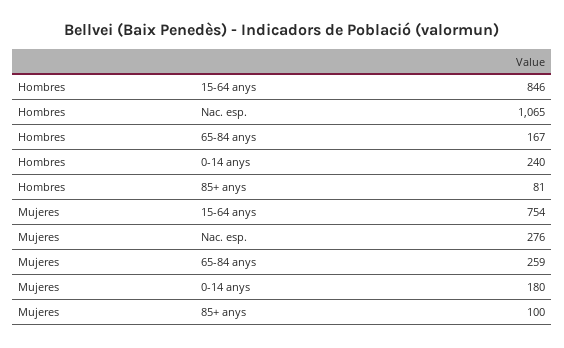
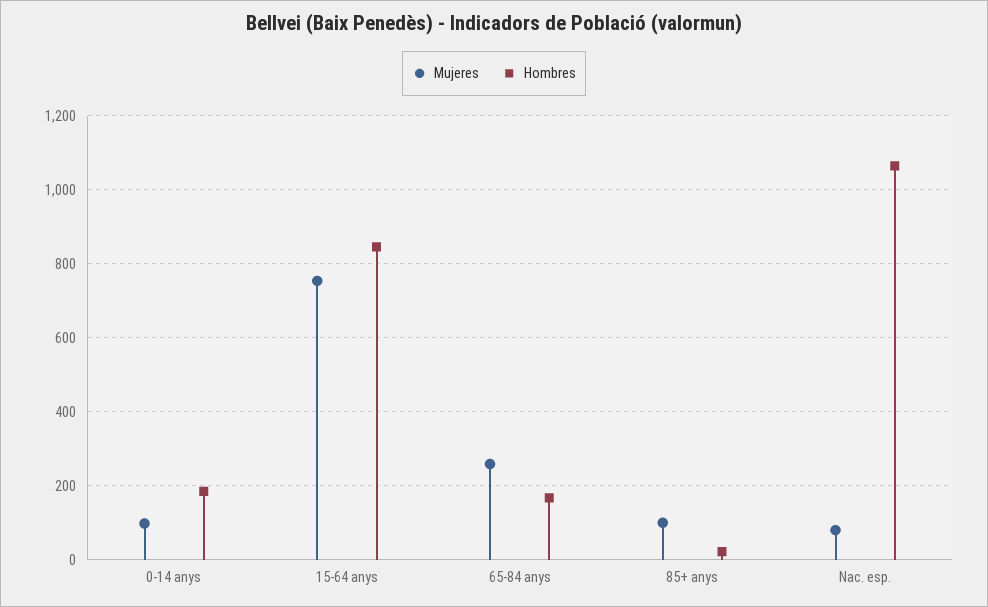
Hombres, 0-14 anys: 240 -> 180
Hombres, 85+ anys: 81 -> 20
Mujeres, Nac. esp.: 276 -> 80
Mujeres, 0-14 anys: 180 -> 100

